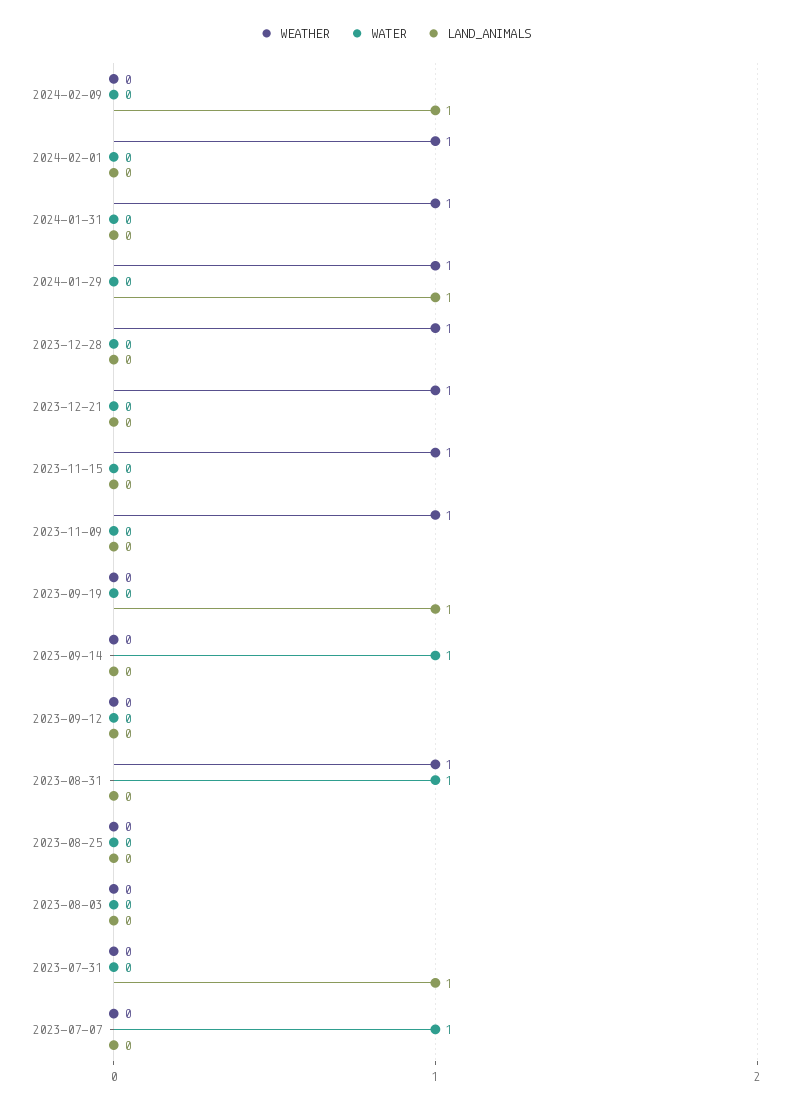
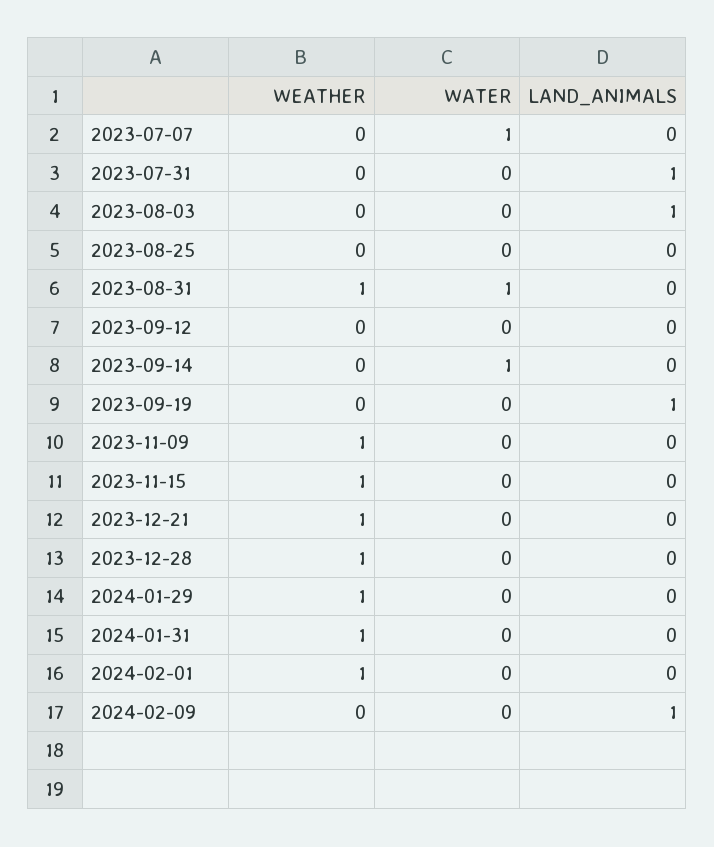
LAND_ANIMALS, 2024-01-29: 1 -> 0
LAND_ANIMALS, 2023-08-03: 0 -> 1

